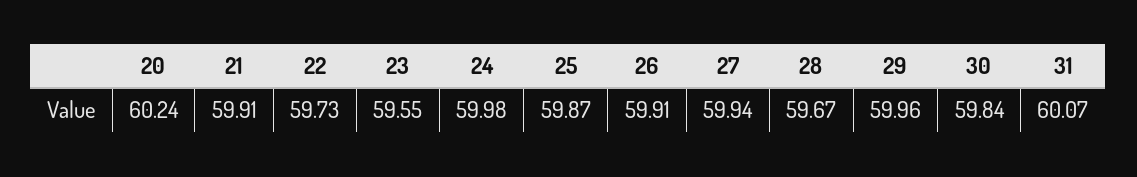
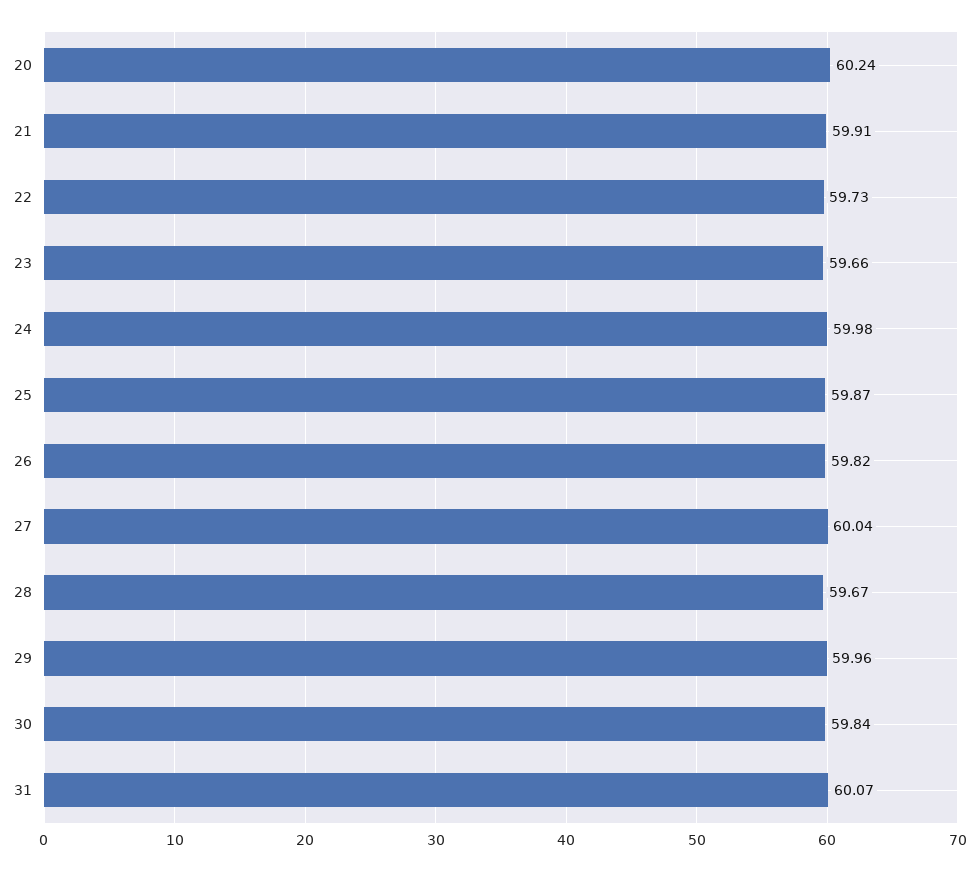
23: 59.55 -> 59.66
26: 59.91 -> 59.82
27: 59.94 -> 60.04

